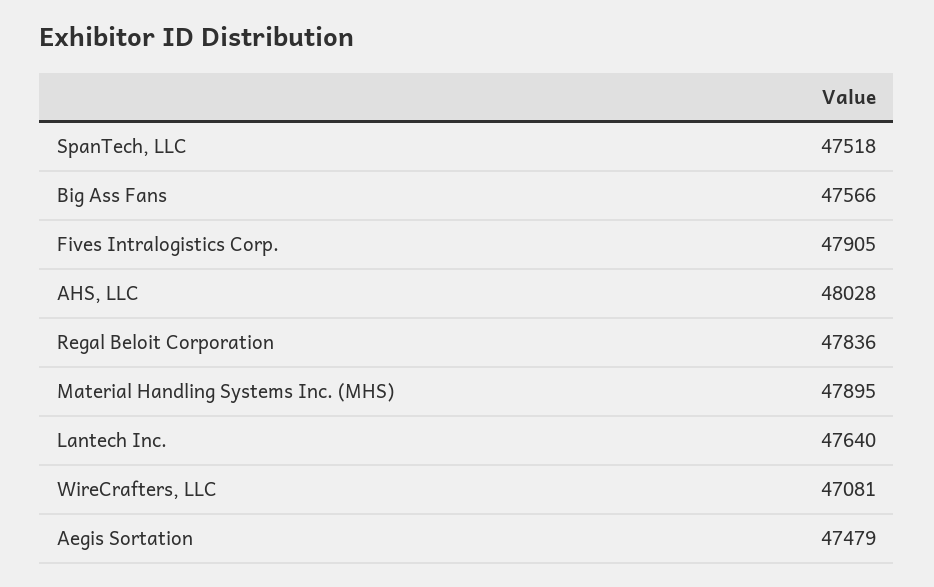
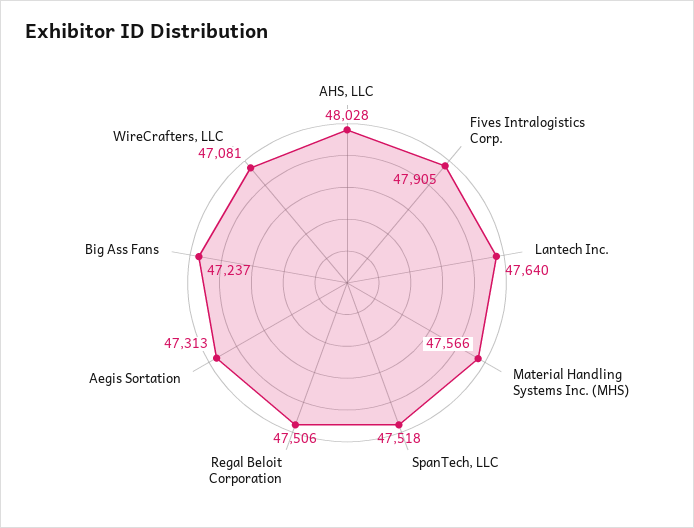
Big Ass Fans: 47566 -> 47237
Regal Beloit Corporation: 47836 -> 47506
Material Handling Systems Inc. (MHS): 47895 -> 47566
Aegis Sortation: 47479 -> 47313

